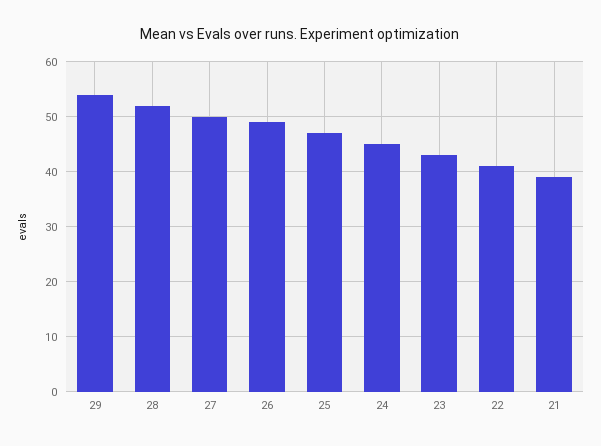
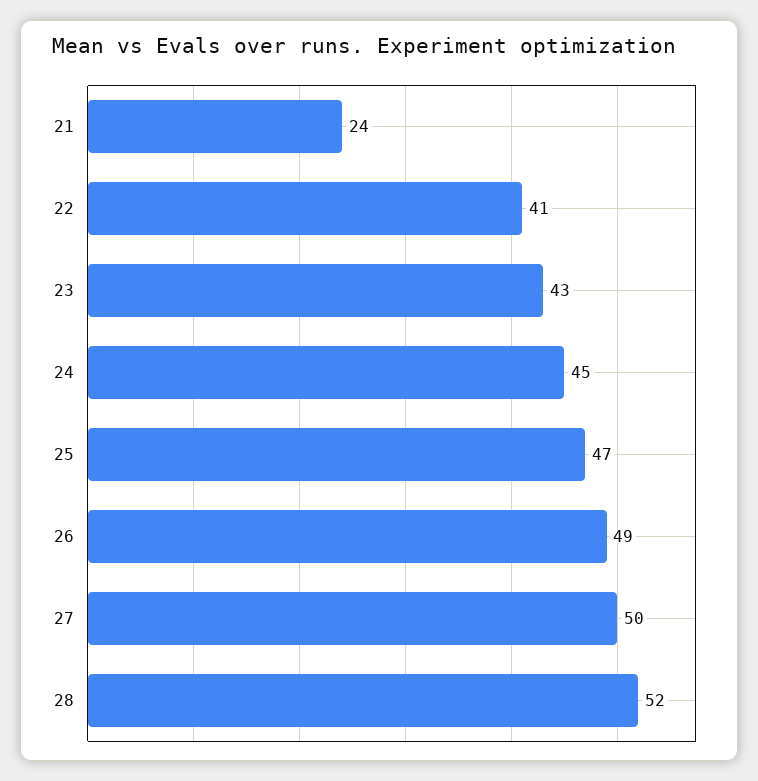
29: 55 -> none
21: 40 -> 24

